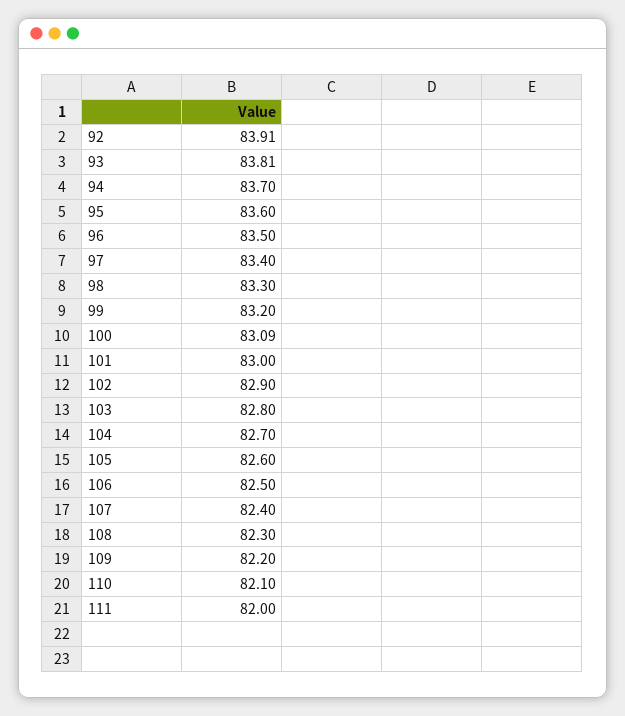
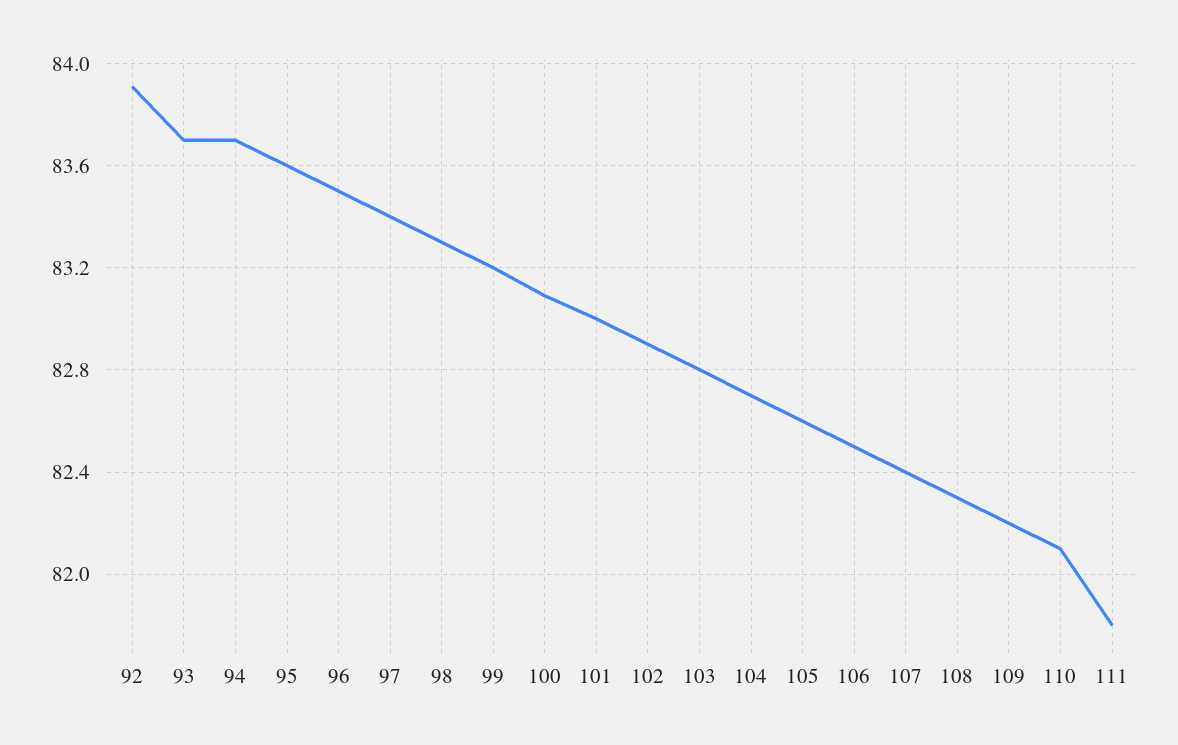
93: 83.81 -> 83.7
111: 82 -> 81.8

